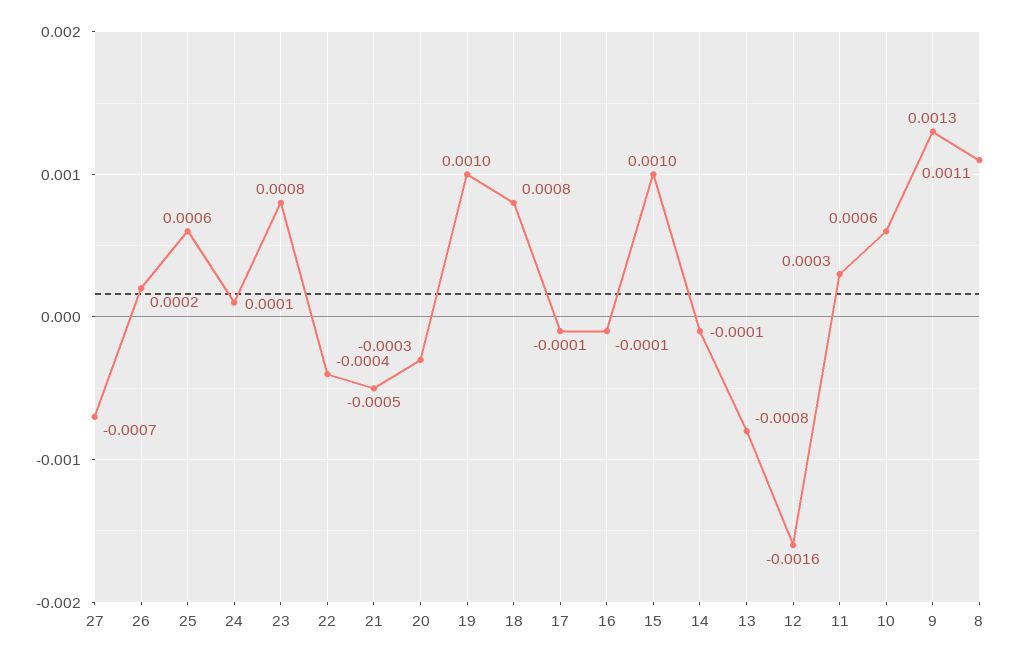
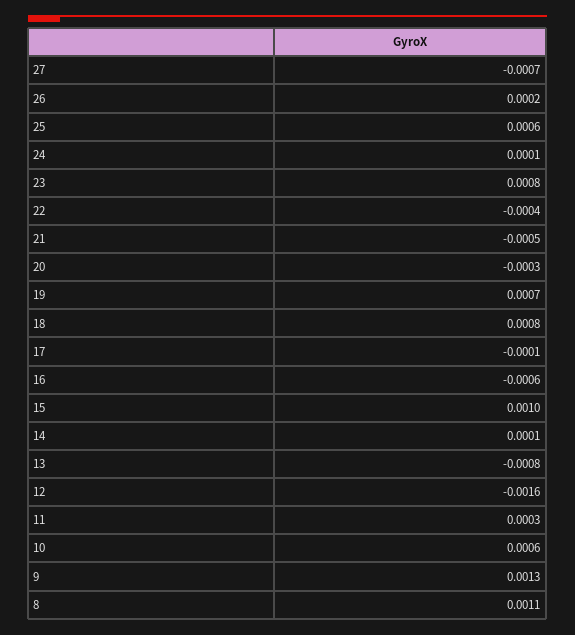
19: 0.001 -> 0.0007
16: -0.0001 -> -0.0006
14: -0.0001 -> 0.0001

